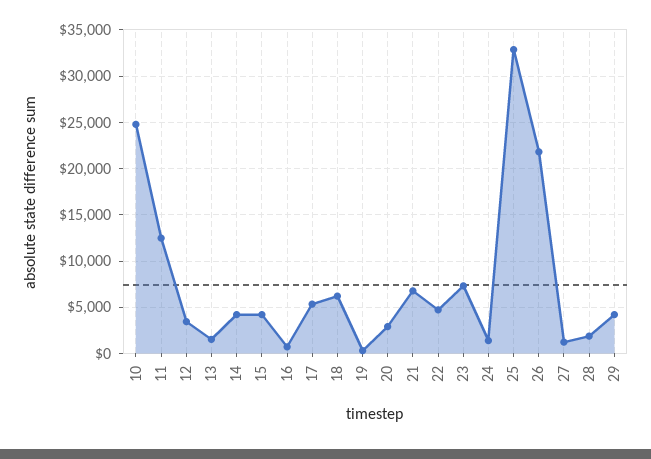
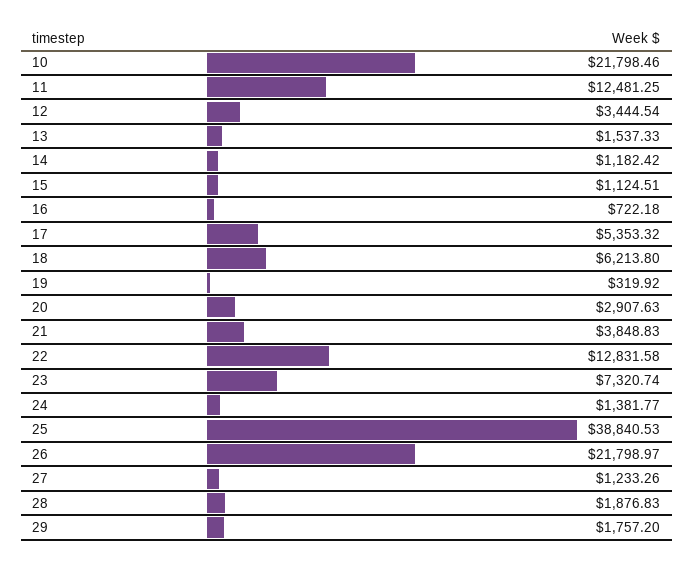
10: 25000 -> 21798.46
14: 4000 -> 1182.42
15: 4000 -> 1124.51
21: 7000 -> 3848.83
22: 5000 -> 12831.58
25: 33000 -> 38840.53
29: 4000 -> 1757.2

